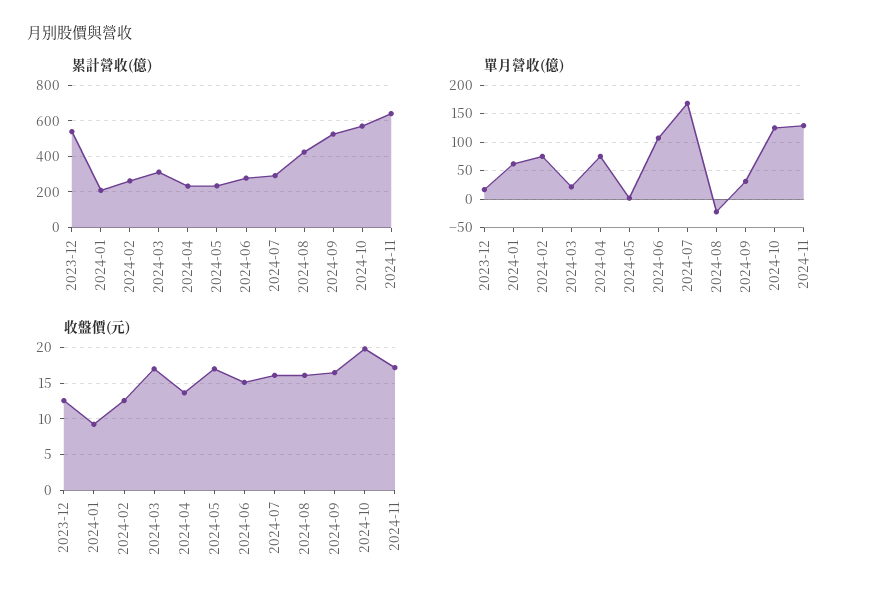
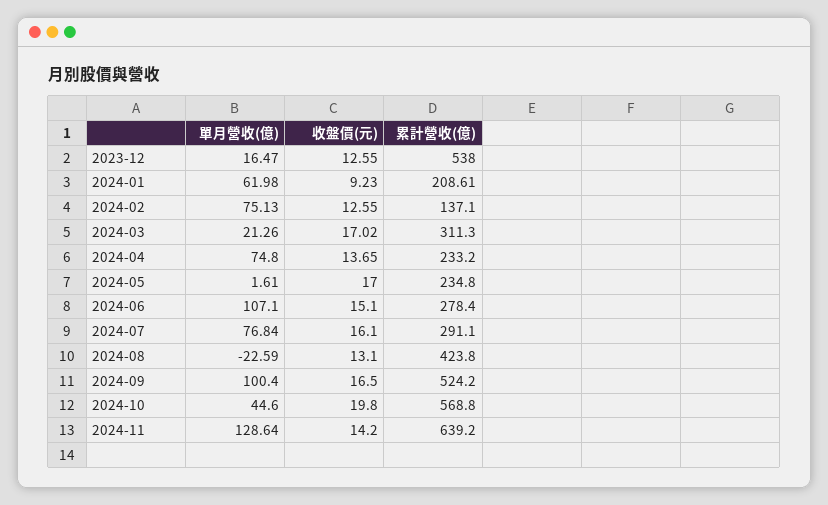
累計營收(億), 2024-02: 250 -> 137.1
單月營收(億), 2024-07: 175 -> 76.84
單月營收(億), 2024-09: 25 -> 100.4
單月營收(億), 2024-10: 125 -> 44.6
收盤價(元), 2024-08: 16 -> 13.1
收盤價(元), 2024-11: 17 -> 14.2

